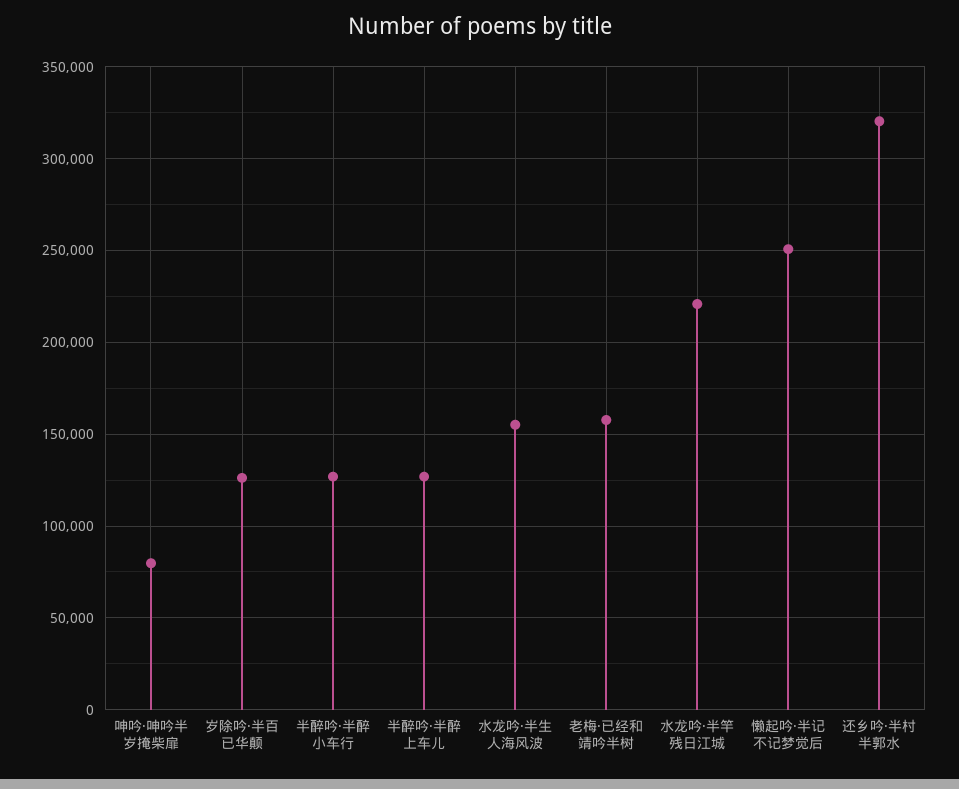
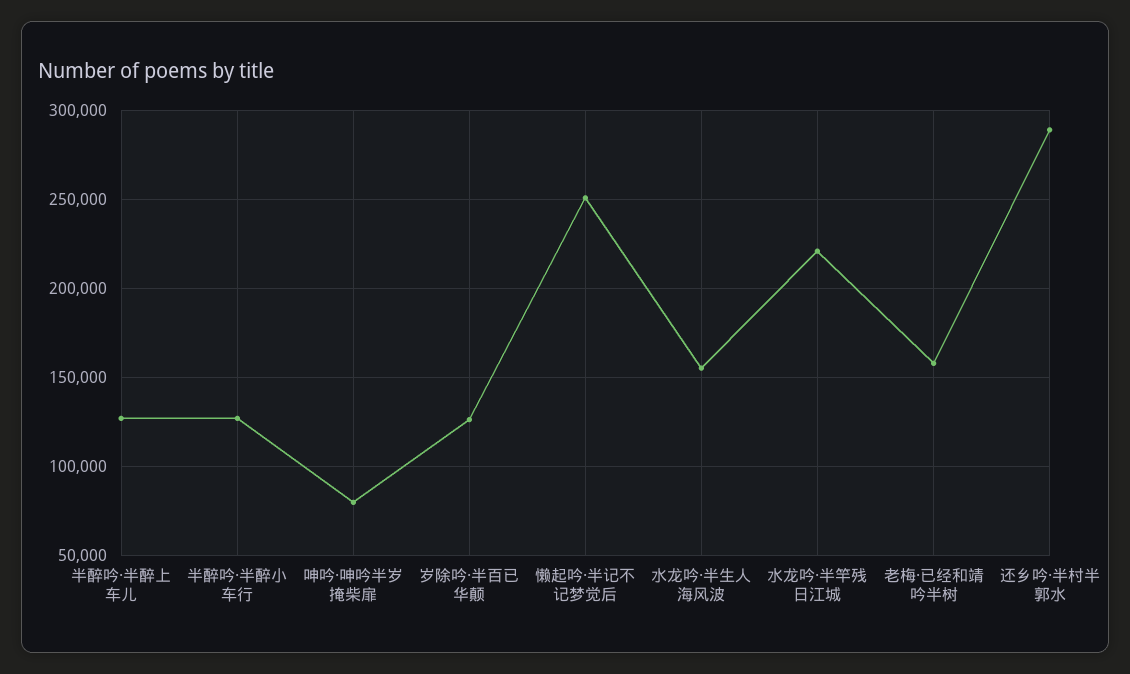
还乡吟·半村半郭水: 320000 -> 290000

